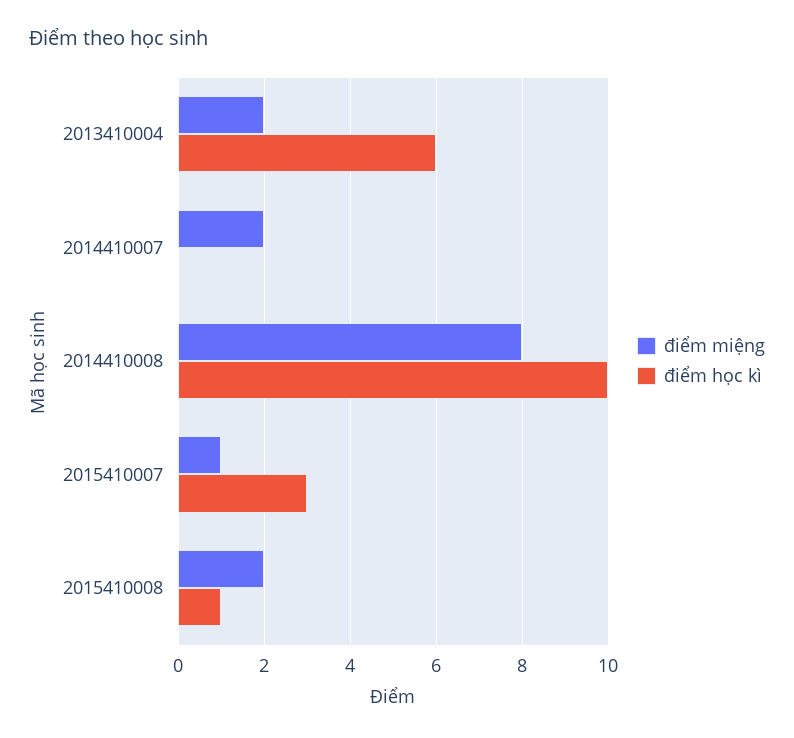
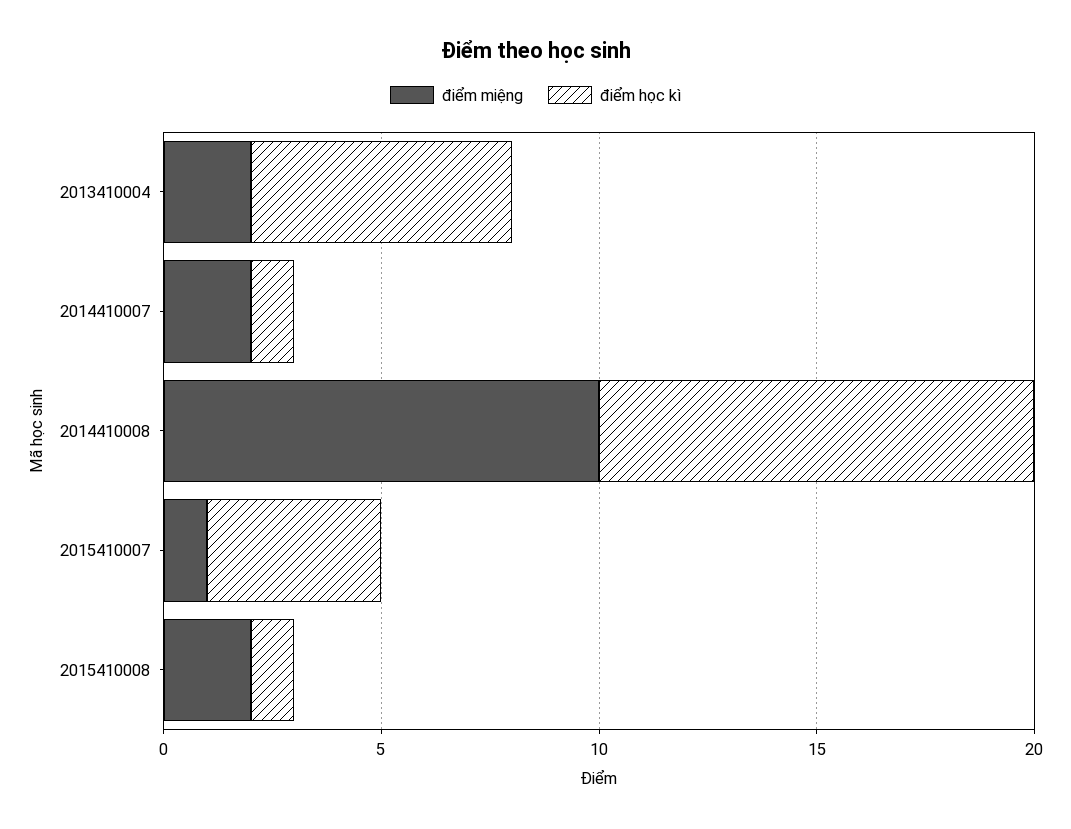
điểm học kì, 2014410007: 0 -> 1
điểm miệng, 2014410008: 8 -> 10
điểm học kì, 2015410007: 3 -> 4

